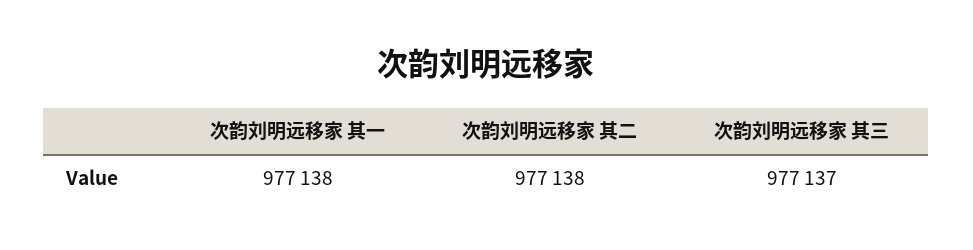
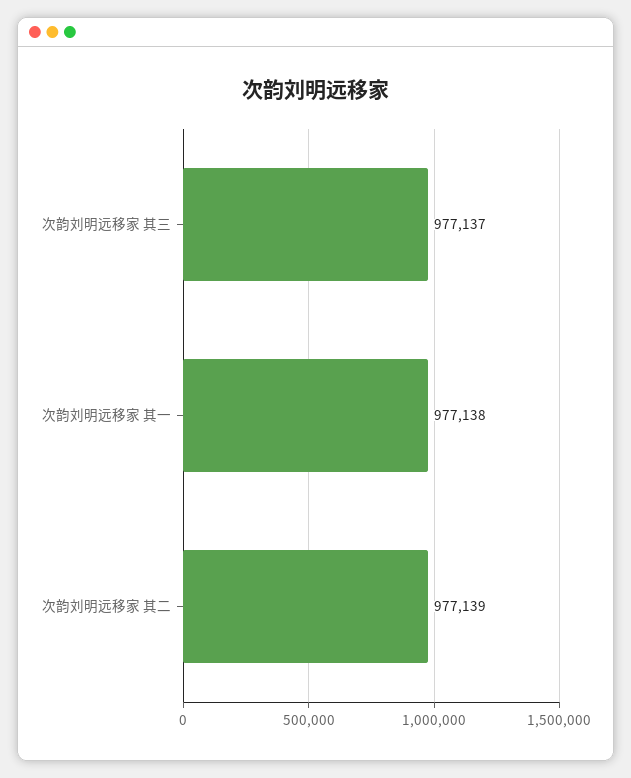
次韵刘明远移家 其二: 977138 -> 977139

